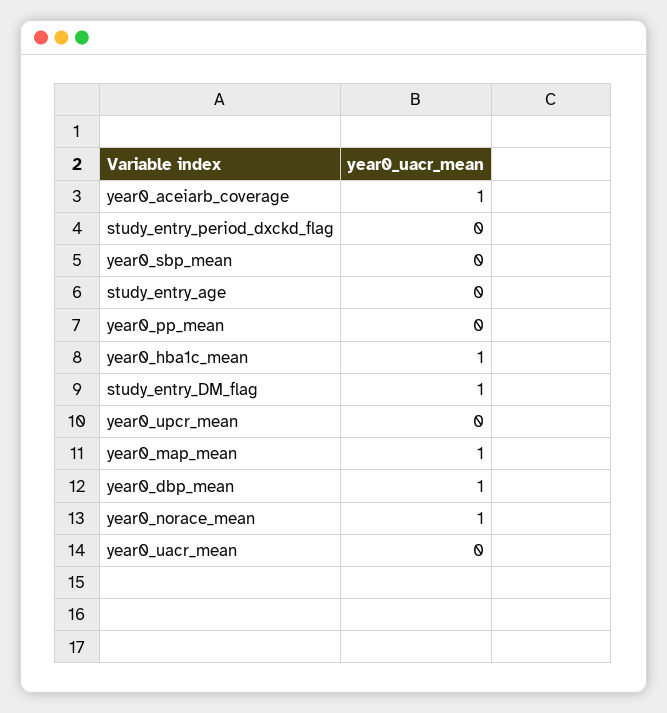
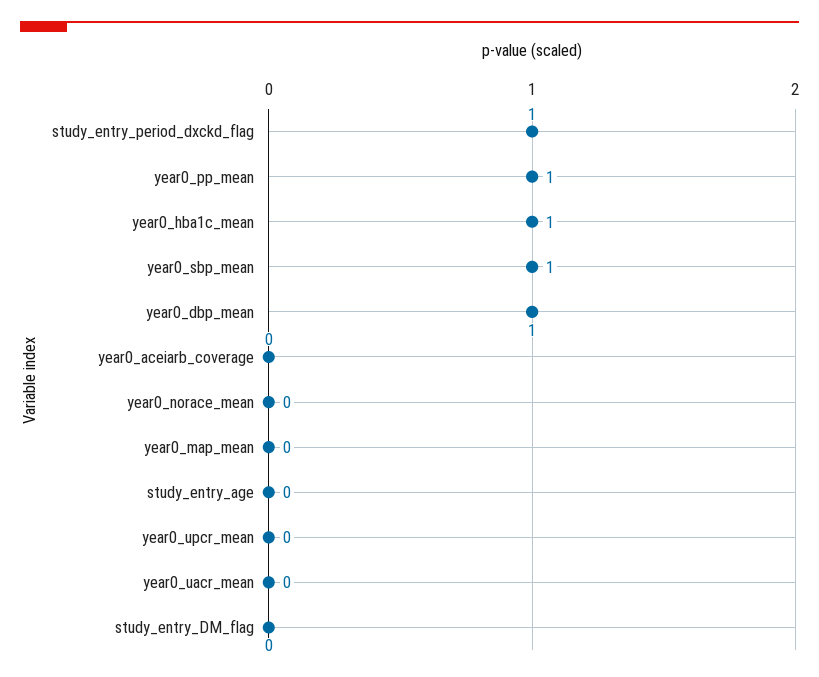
year0_aceiarb_coverage: 1 -> 0
study_entry_period_dxckd_flag: 0 -> 1
year0_sbp_mean: 0 -> 1
year0_pp_mean: 0 -> 1
study_entry_DM_flag: 1 -> 0
year0_map_mean: 1 -> 0
year0_norace_mean: 1 -> 0

